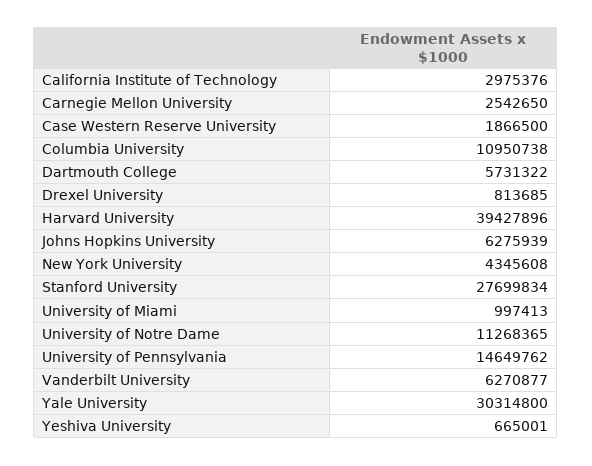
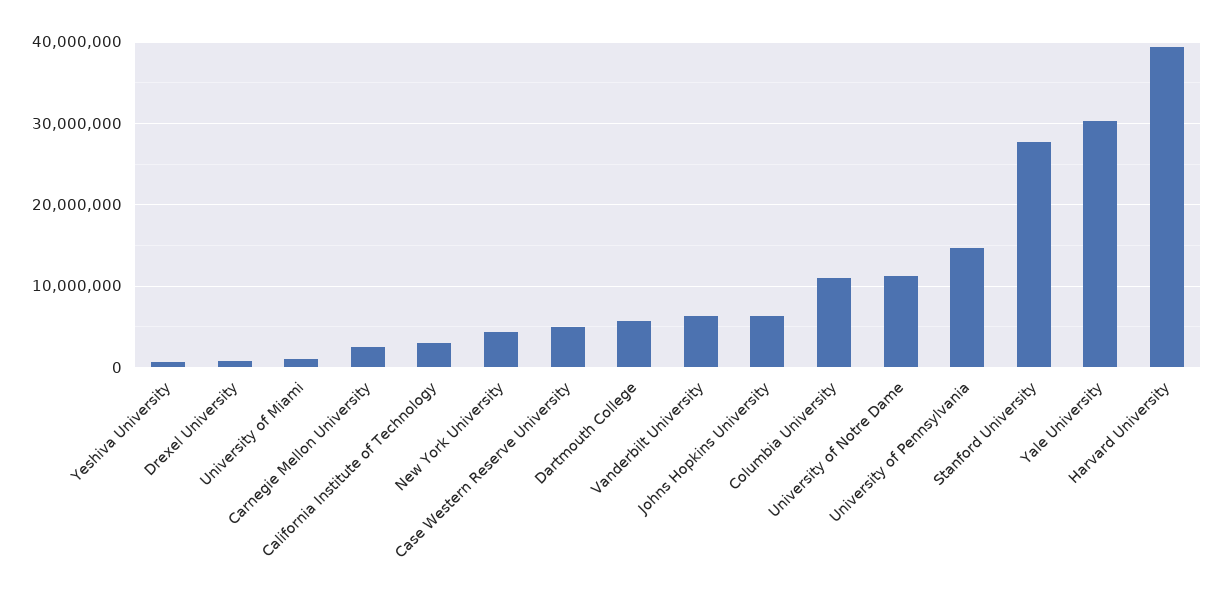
Case Western Reserve University: 1866500 -> 5000000

